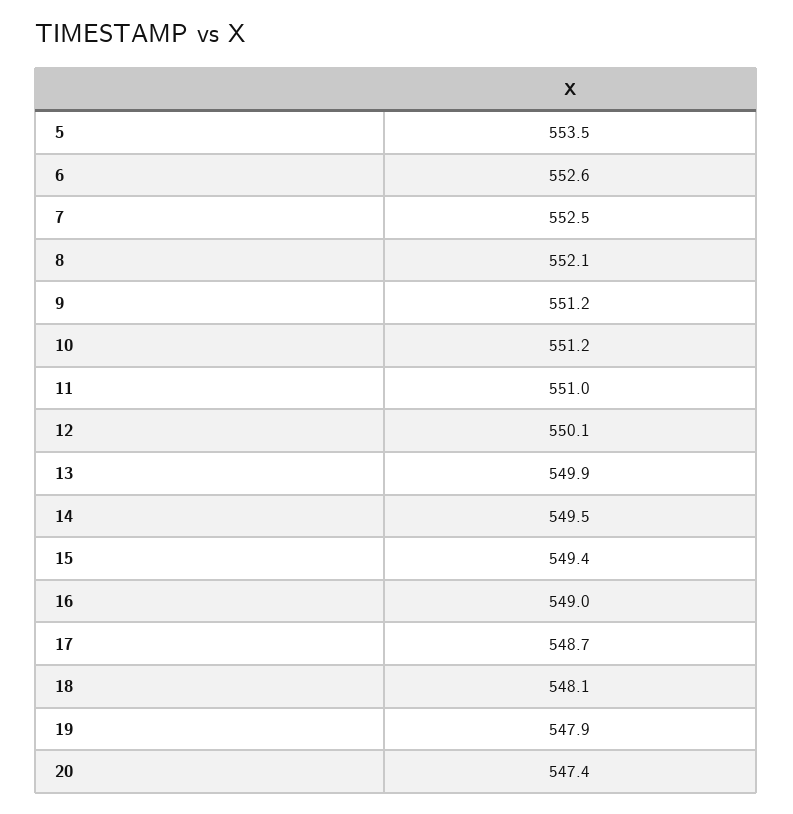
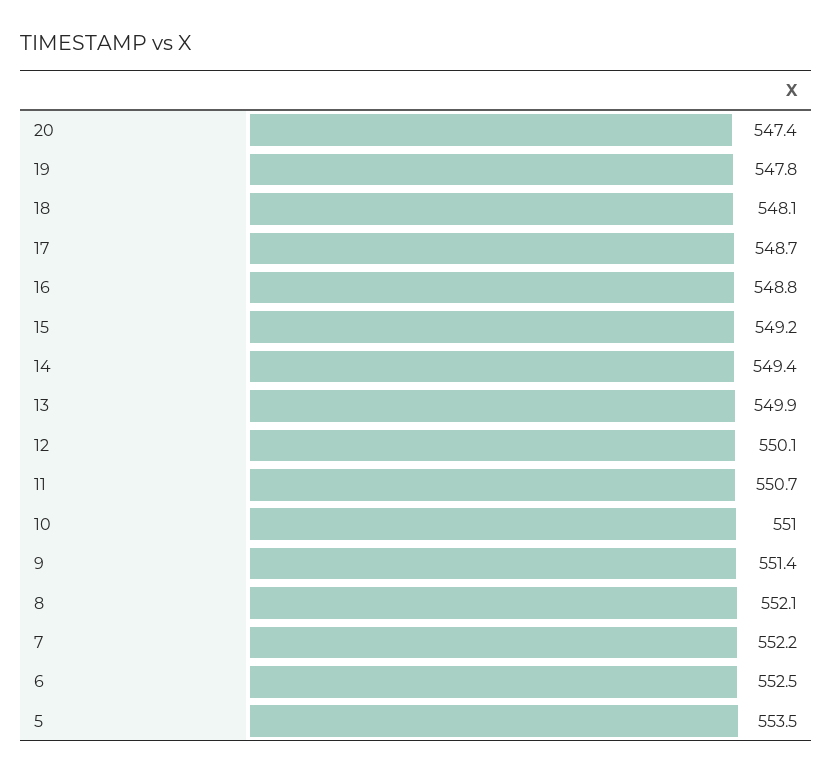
6: 552.6 -> 552.5
7: 552.5 -> 552.2
9: 551.2 -> 551.4
10: 551.2 -> 551
11: 551 -> 550.7
14: 549.5 -> 549.4
15: 549.4 -> 549.2
16: 549 -> 548.8
19: 547.9 -> 547.8

